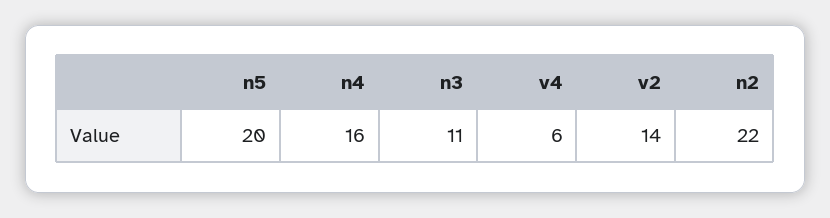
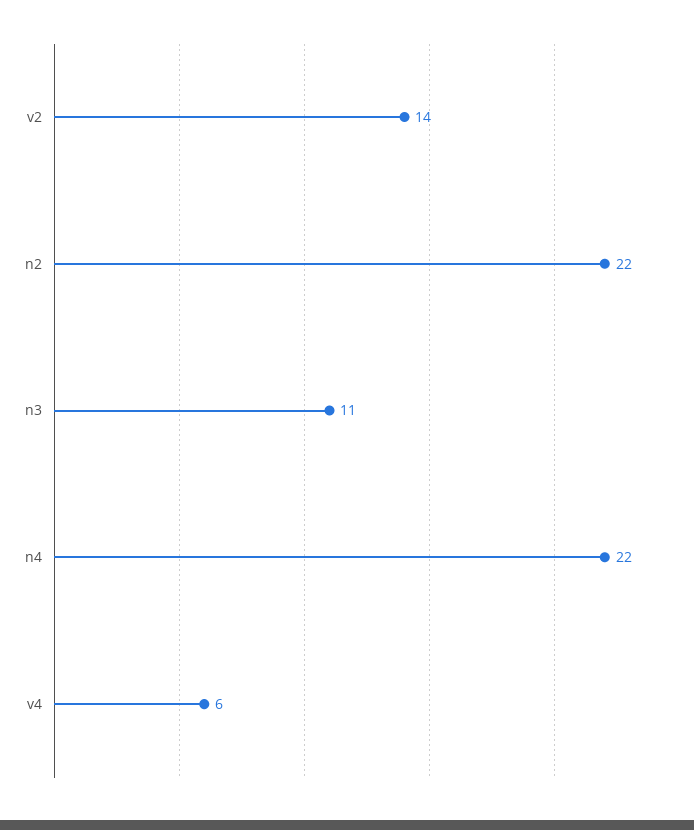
n5: 20 -> none
n4: 16 -> 22

